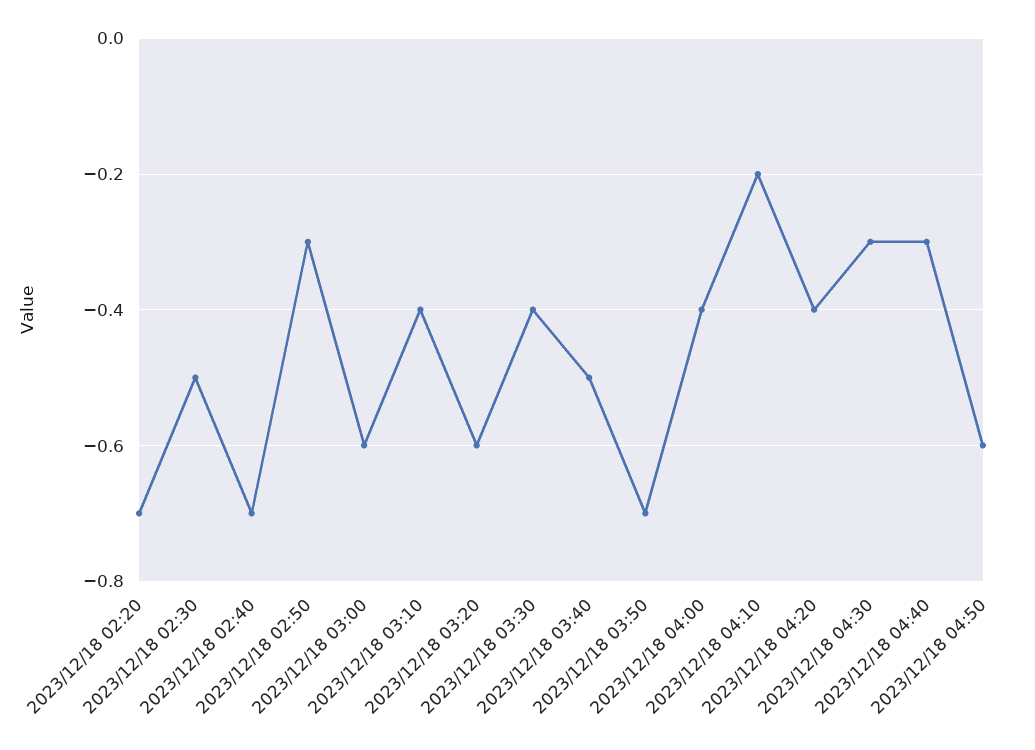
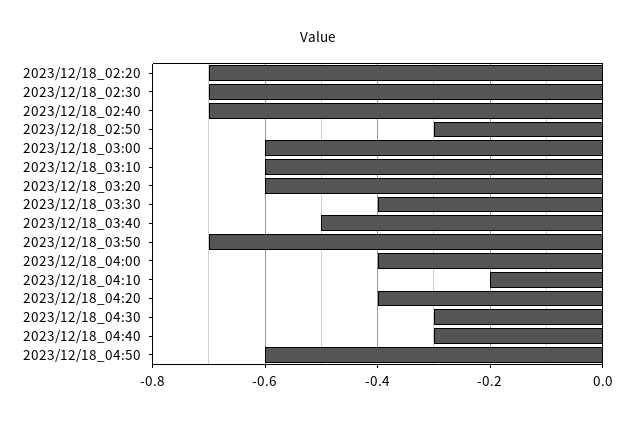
2023/12/18 02:30: -0.5 -> -0.7
2023/12/18 03:10: -0.4 -> -0.6

